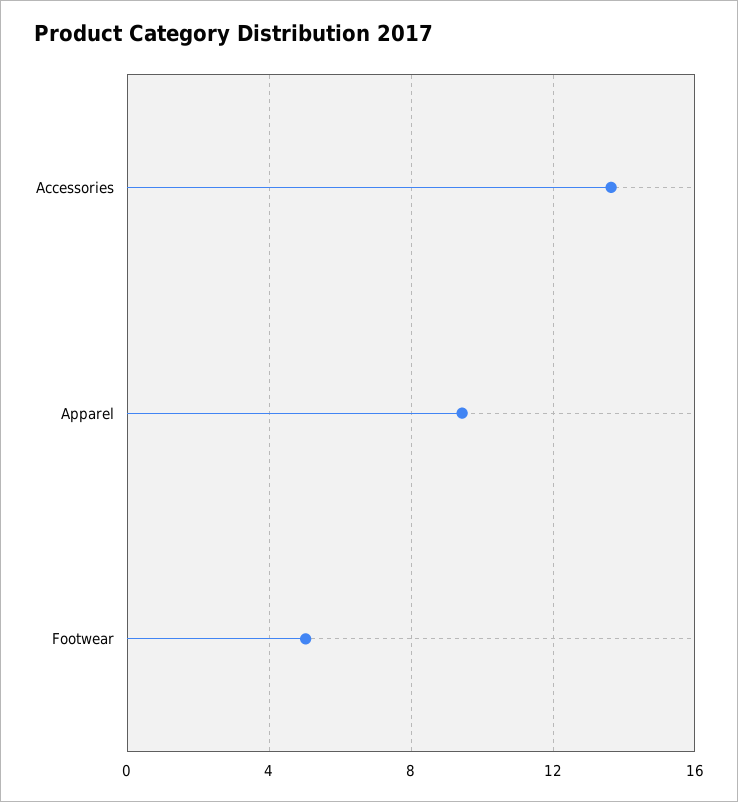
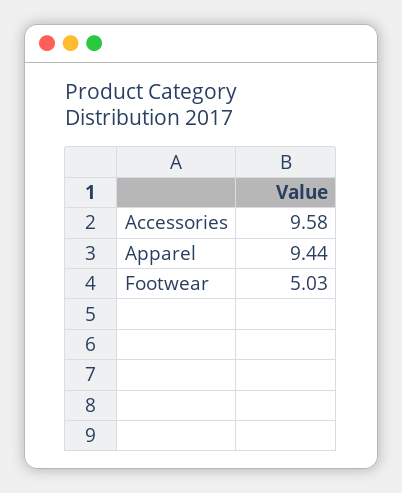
Accessories: 13.5 -> 9.58

